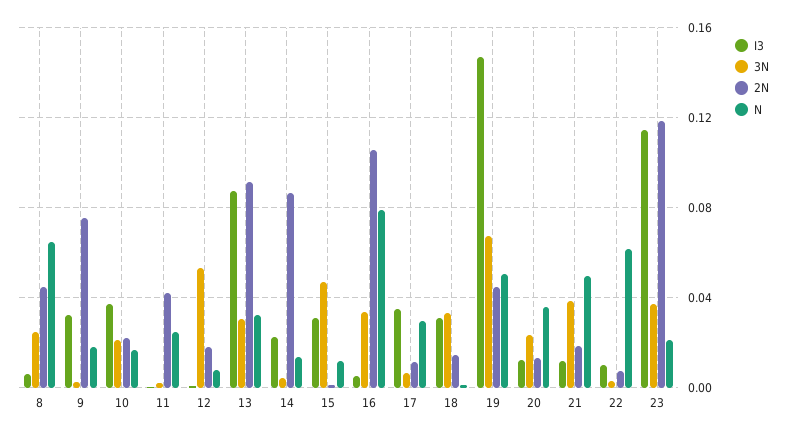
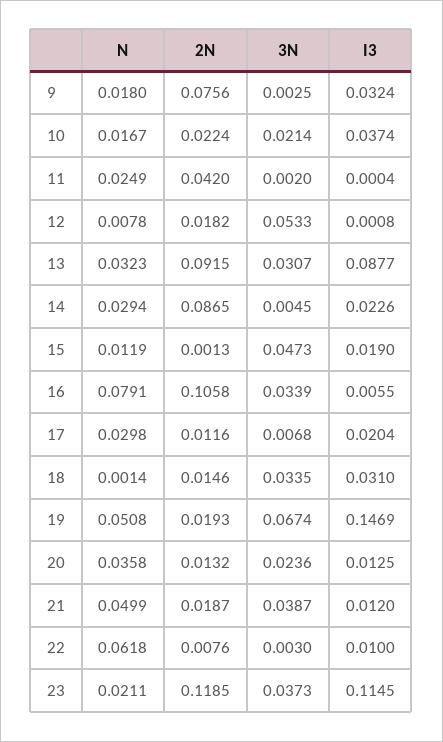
I3, 8: 0.005 -> none
3N, 8: 0.025 -> none
2N, 8: 0.045 -> none
N, 8: 0.065 -> none
N, 14: 0.015 -> 0.0294
I3, 15: 0.03 -> 0.019
I3, 17: 0.035 -> 0.0204
2N, 19: 0.045 -> 0.0193

